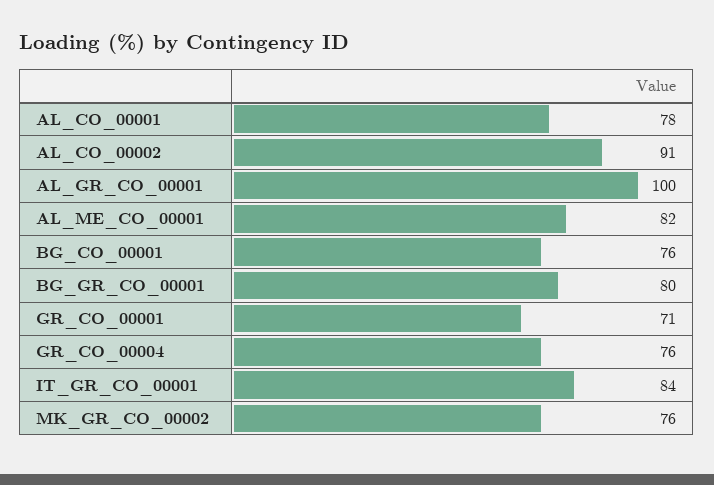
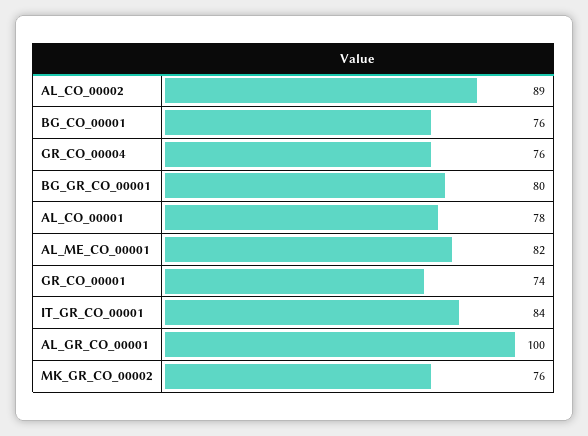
AL_CO_00002: 91 -> 89
GR_CO_00001: 71 -> 74

